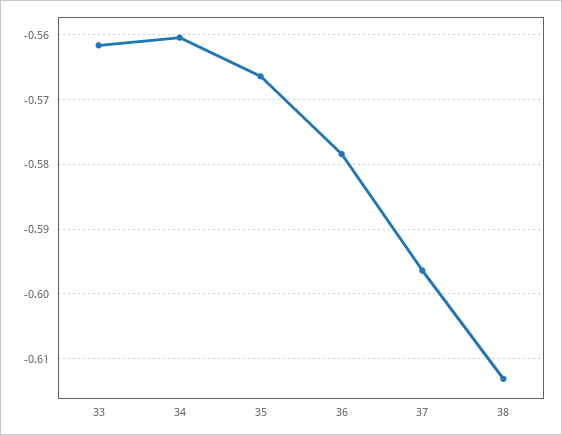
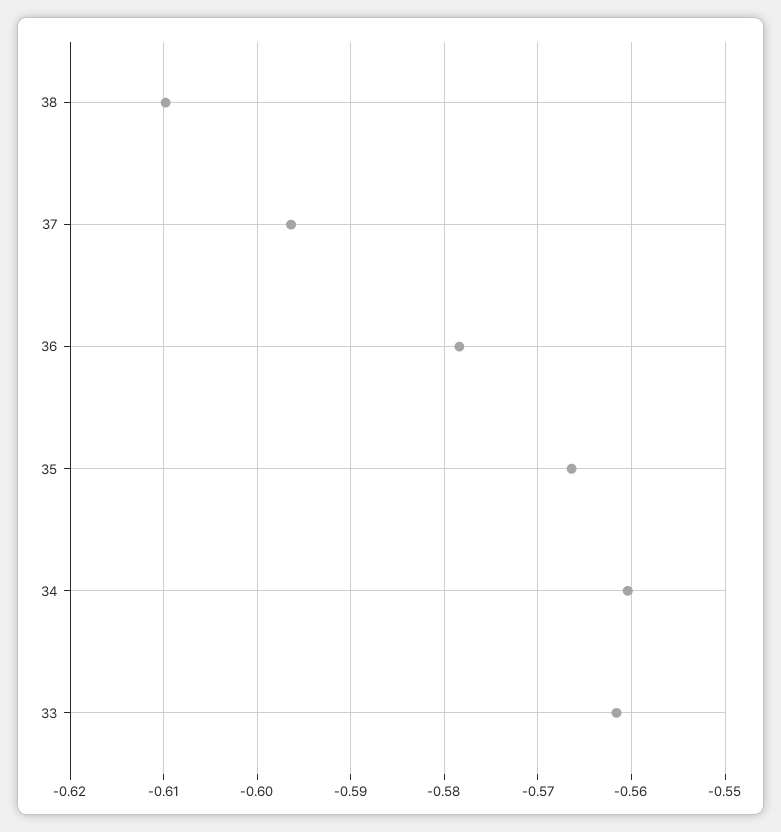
38: -0.613 -> -0.61

